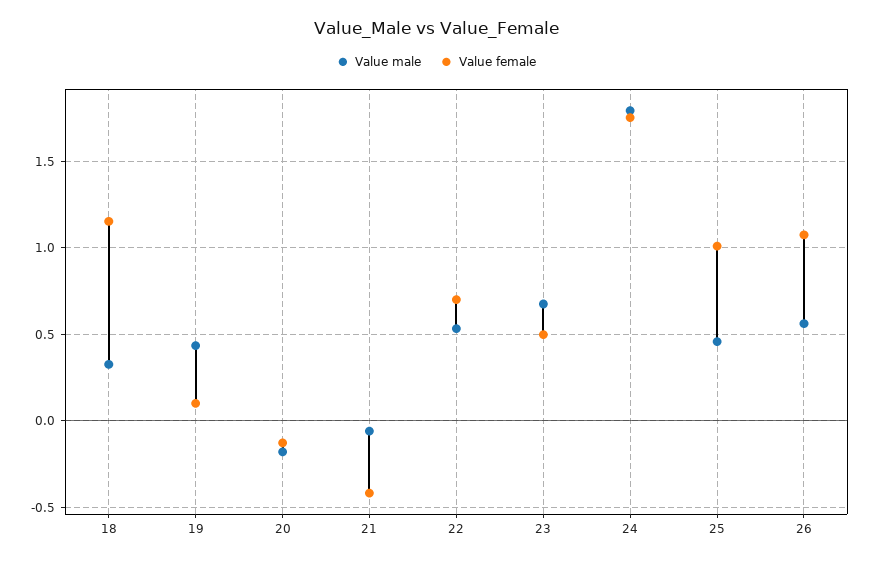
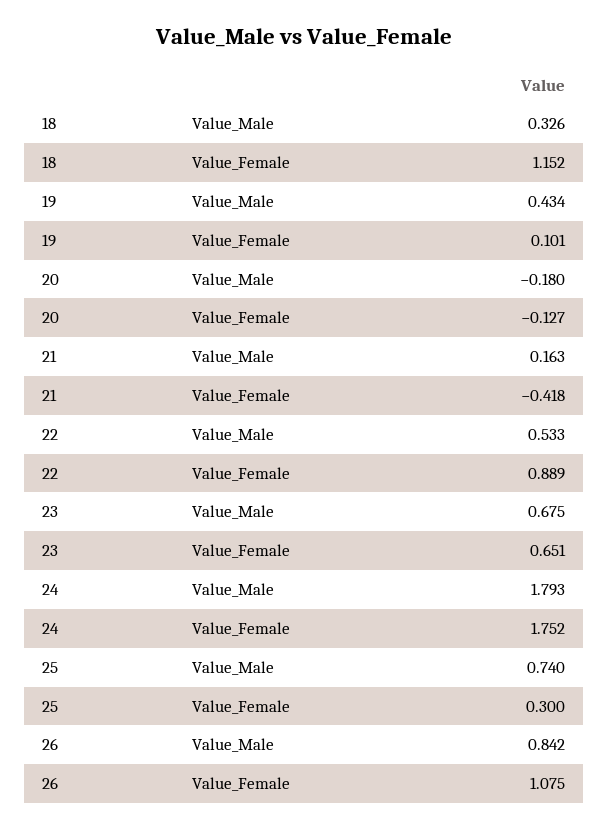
Value male, 21: -0.05 -> 0.163
Value female, 22: 0.7 -> 0.889
Value female, 23: 0.5 -> 0.651
Value male, 25: 0.45 -> 0.74
Value female, 25: 1 -> 0.3
Value male, 26: 0.55 -> 0.842

